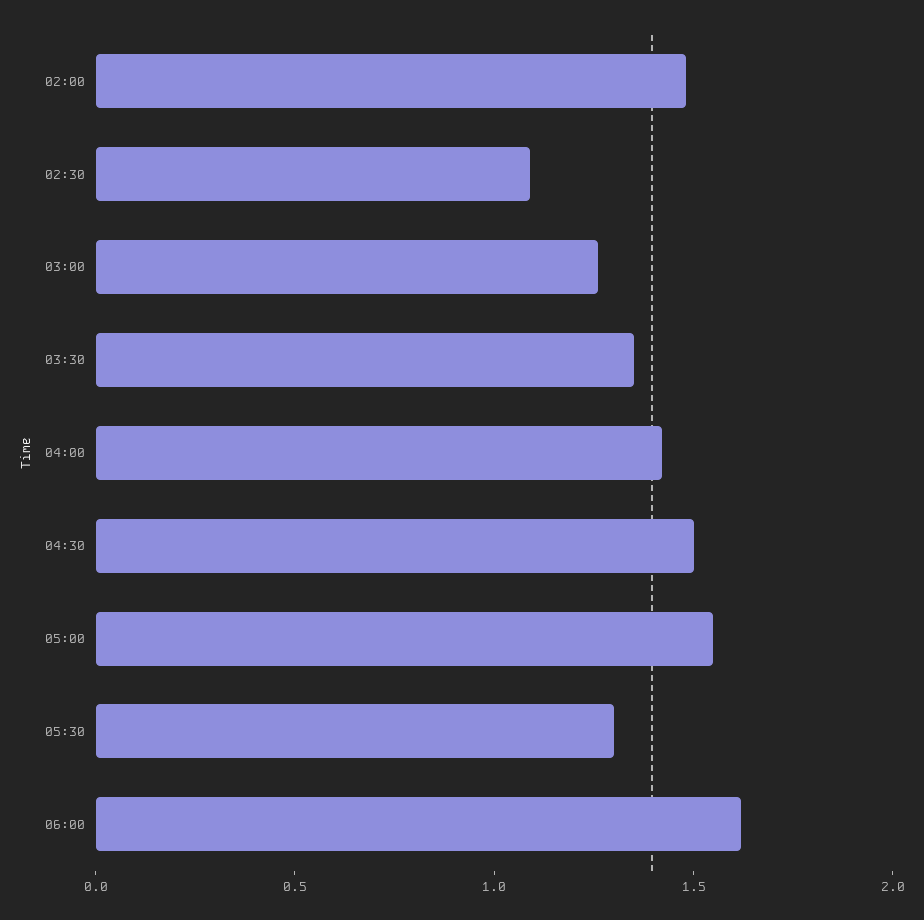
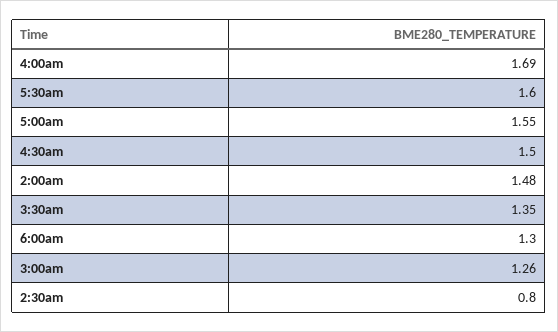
02:30: 1.1 -> 0.8
04:00: 1.4 -> 1.69
05:30: 1.3 -> 1.6
06:00: 1.6 -> 1.3

